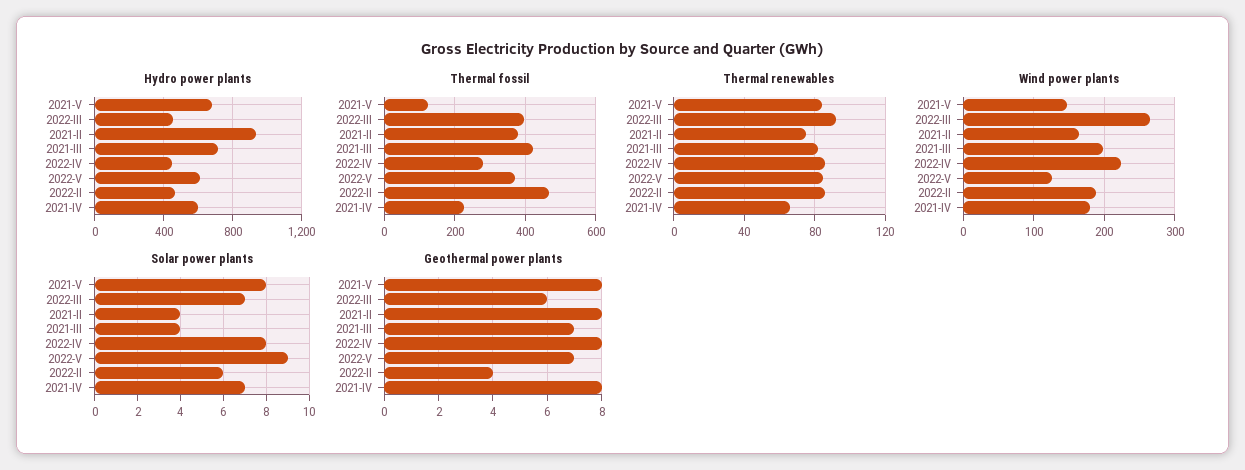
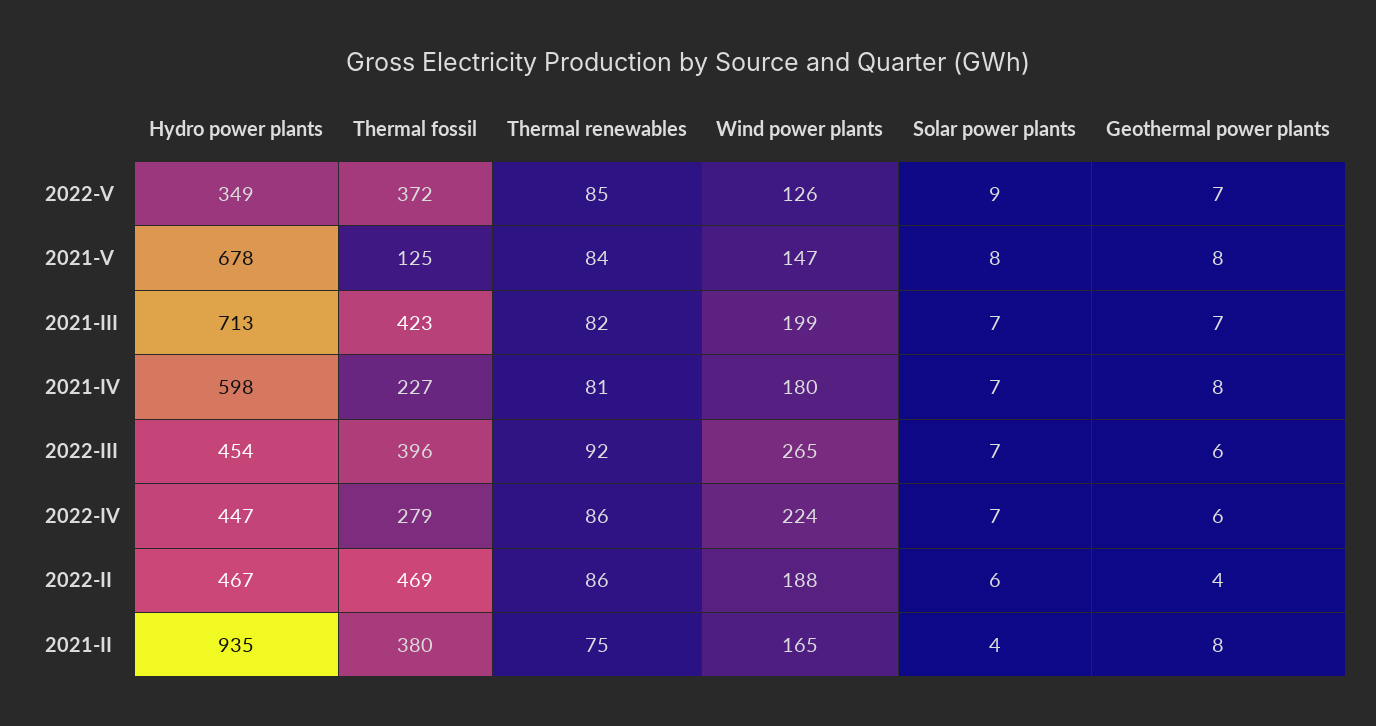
Hydro power plants, 2022-V: 600 -> 349
Thermal renewables, 2021-IV: 65 -> 81
Solar power plants, 2021-III: 4 -> 7
Solar power plants, 2022-IV: 8 -> 7
Geothermal power plants, 2022-IV: 8 -> 6

